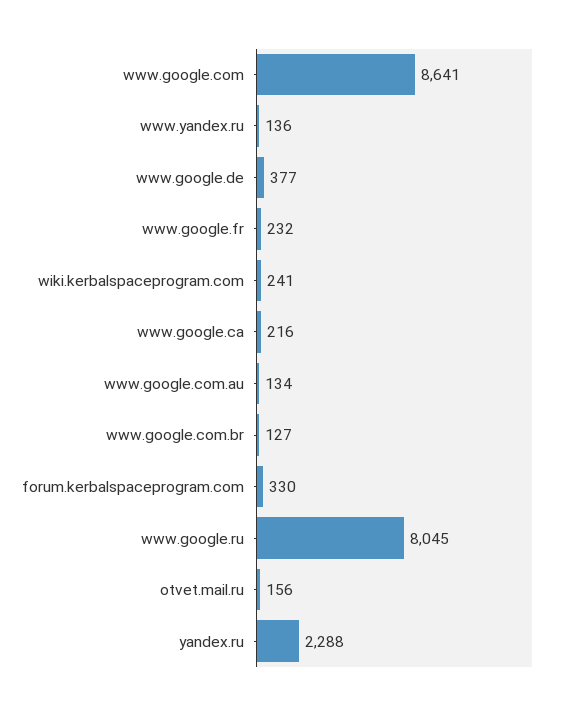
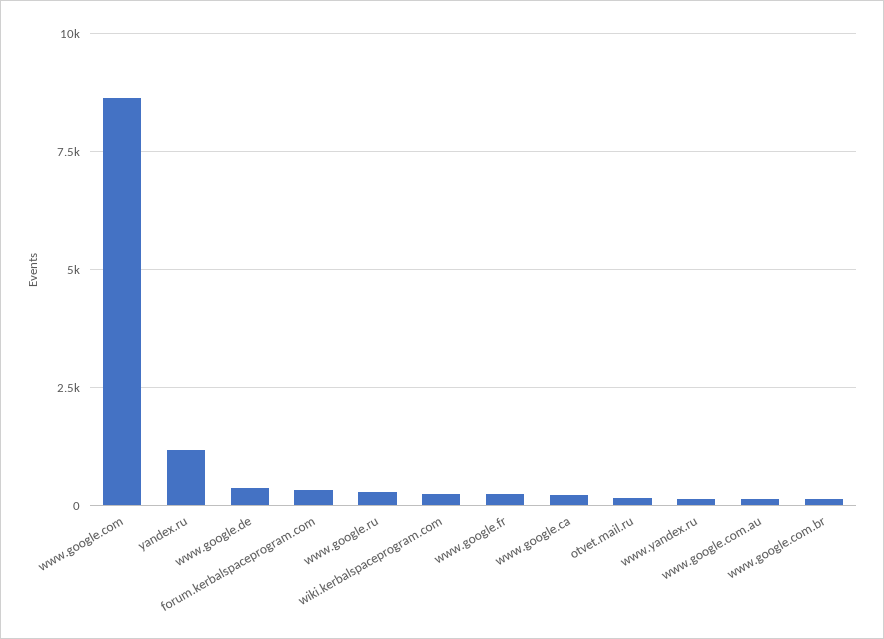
www.google.ru: 8045 -> 250
yandex.ru: 2288 -> 1250

